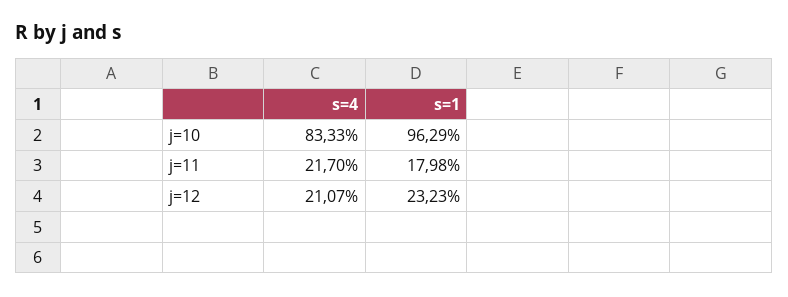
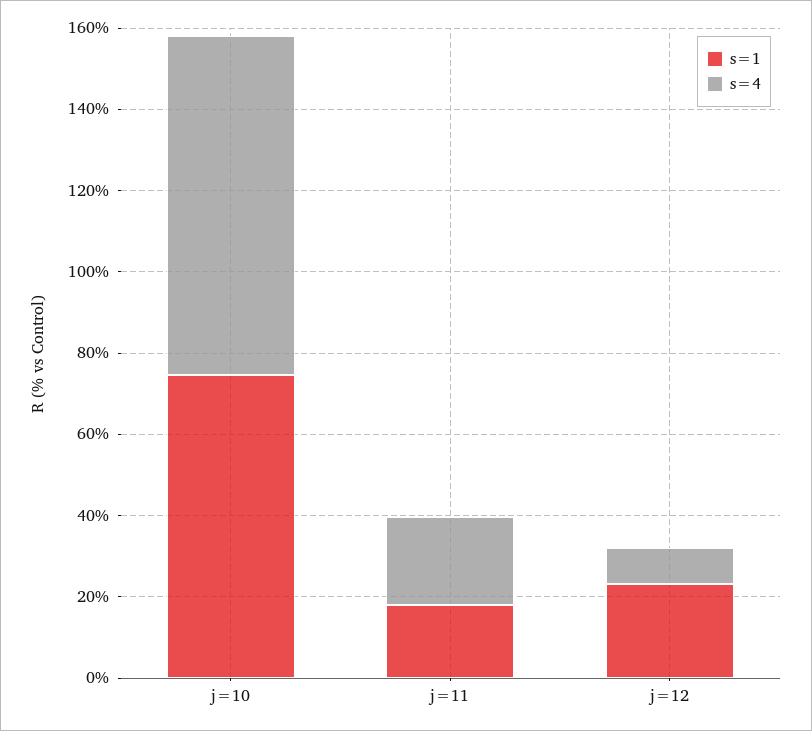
s=1, j=10: 96.29 -> 75
s=4, j=12: 21.07 -> 10

